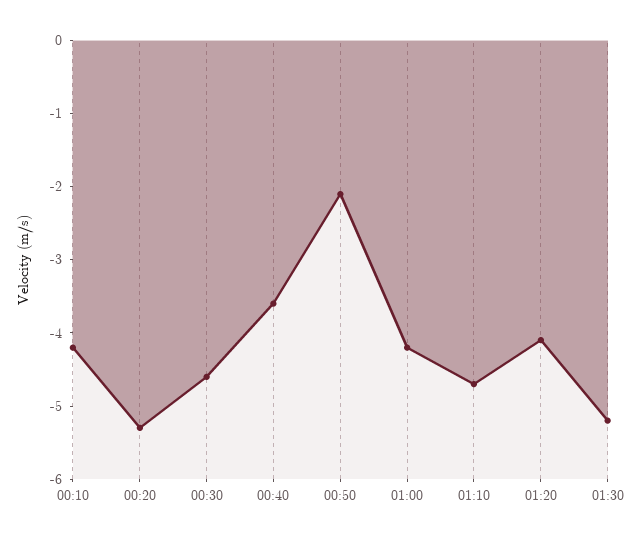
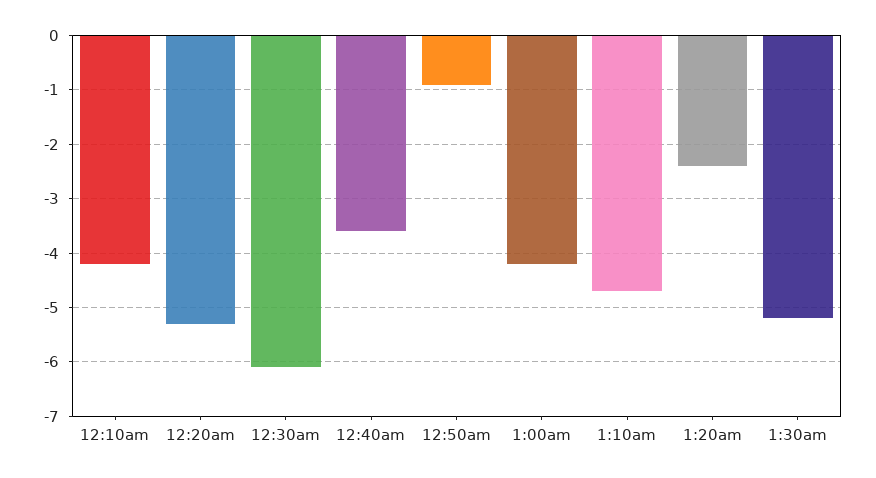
00:30: -4.5 -> -6
00:50: -2 -> -1
01:20: -4 -> -2.5

